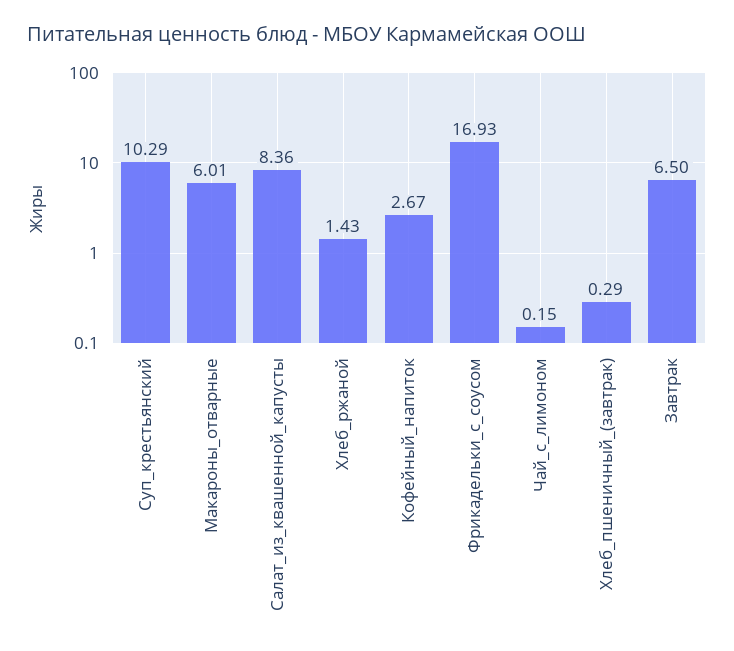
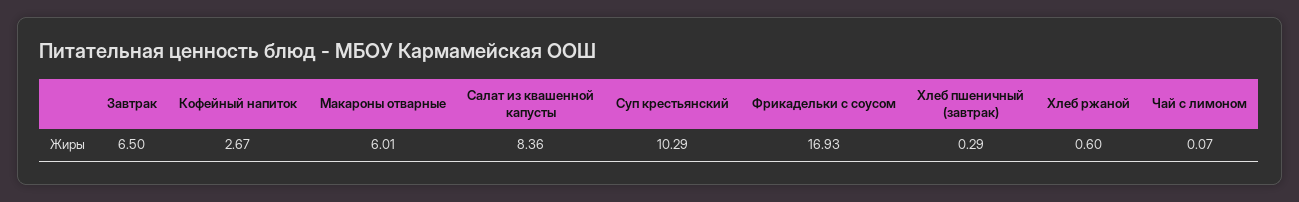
Хлеб_ржаной: 1.43 -> 0.6
Чай_с_лимоном: 0.15 -> 0.07

